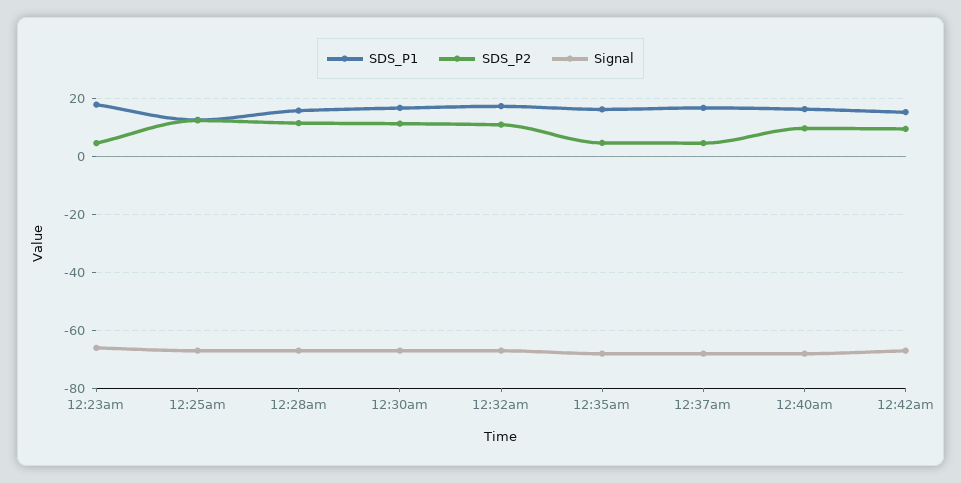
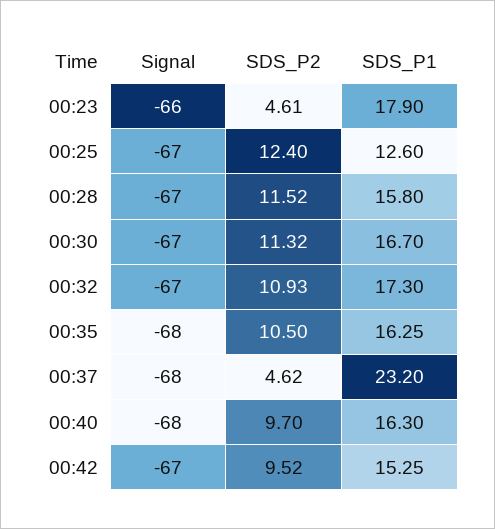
SDS_P2, 12:35am: 5 -> 10.5
SDS_P1, 12:37am: 17.5 -> 23.2

